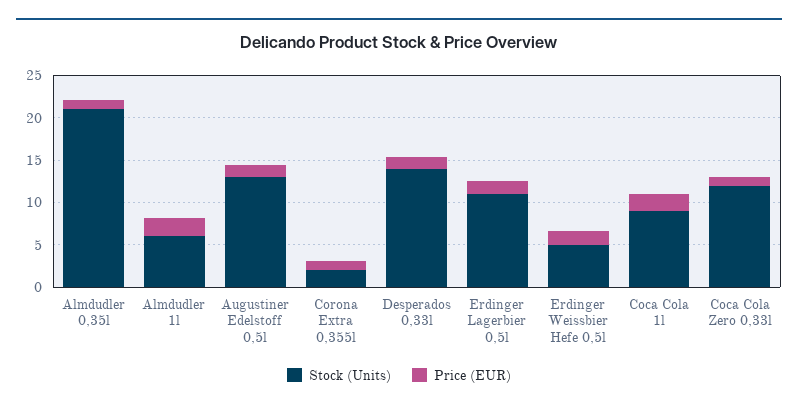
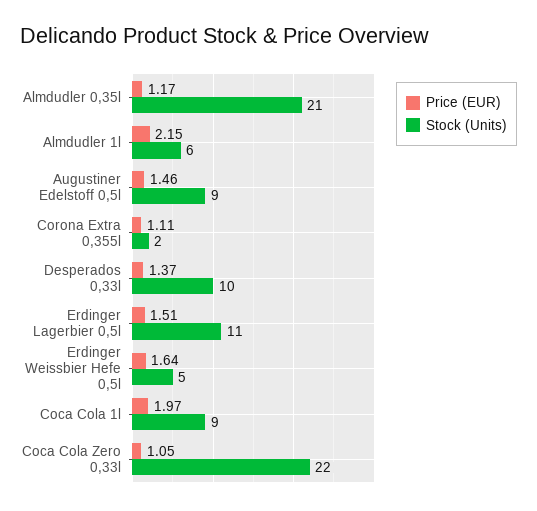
Stock (Units), Augustiner Edelstoff 0,5l: 13 -> 9
Stock (Units), Desperados 0,33l: 14 -> 10
Stock (Units), Coca Cola Zero 0,33l: 12 -> 22

